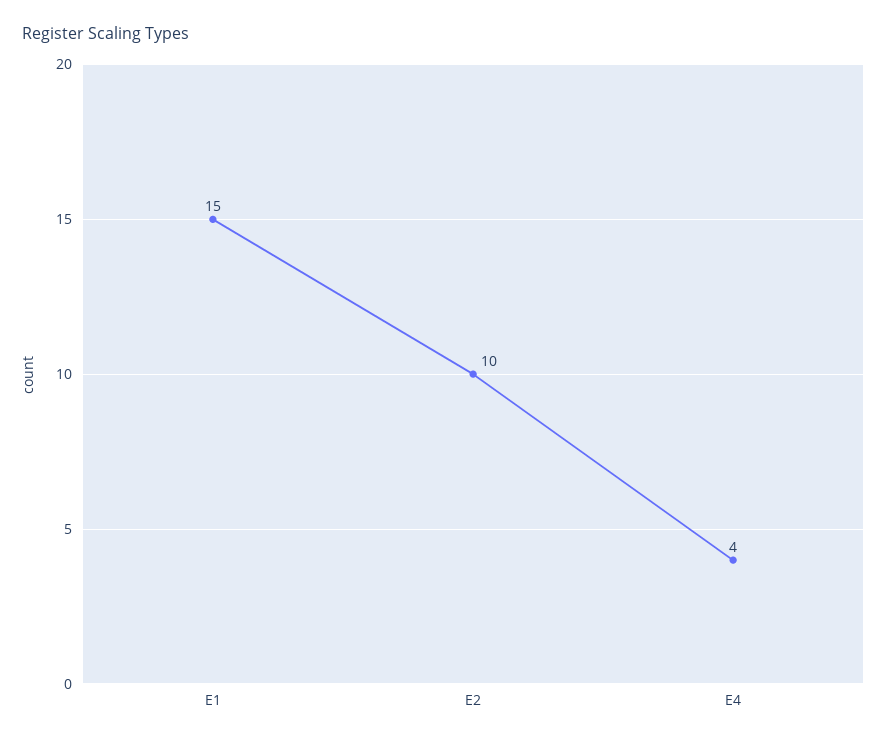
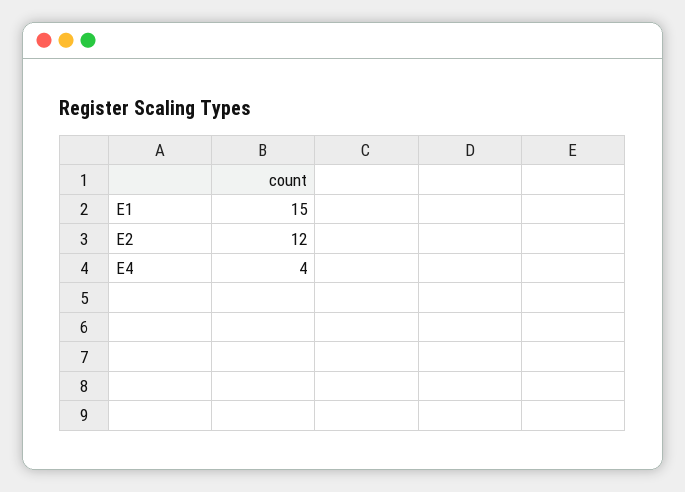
E2: 10 -> 12

